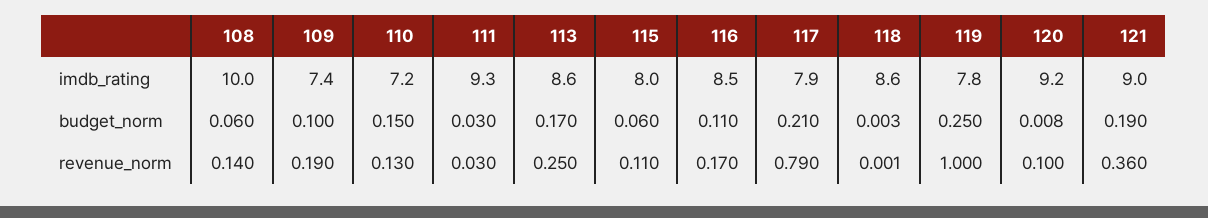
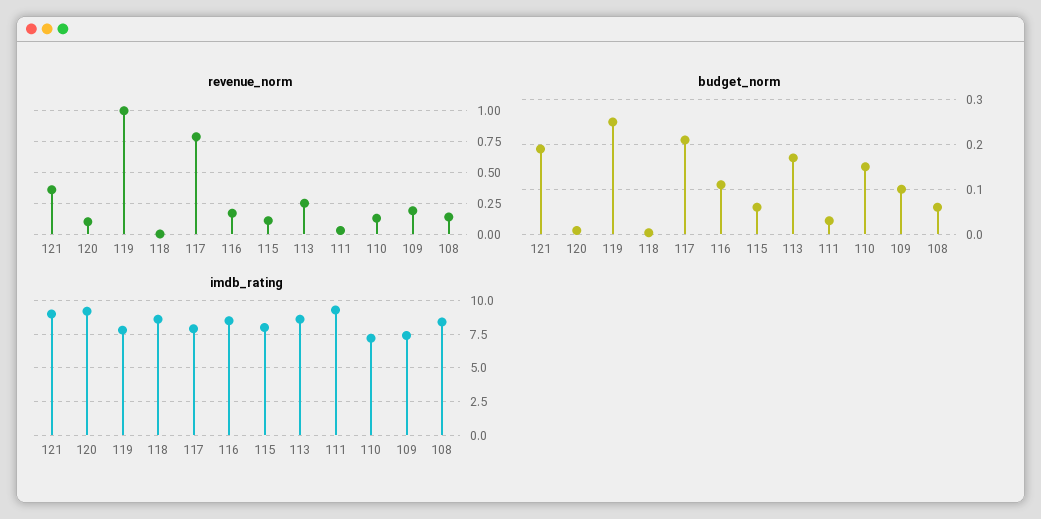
imdb_rating, 108: 10 -> 8.5

